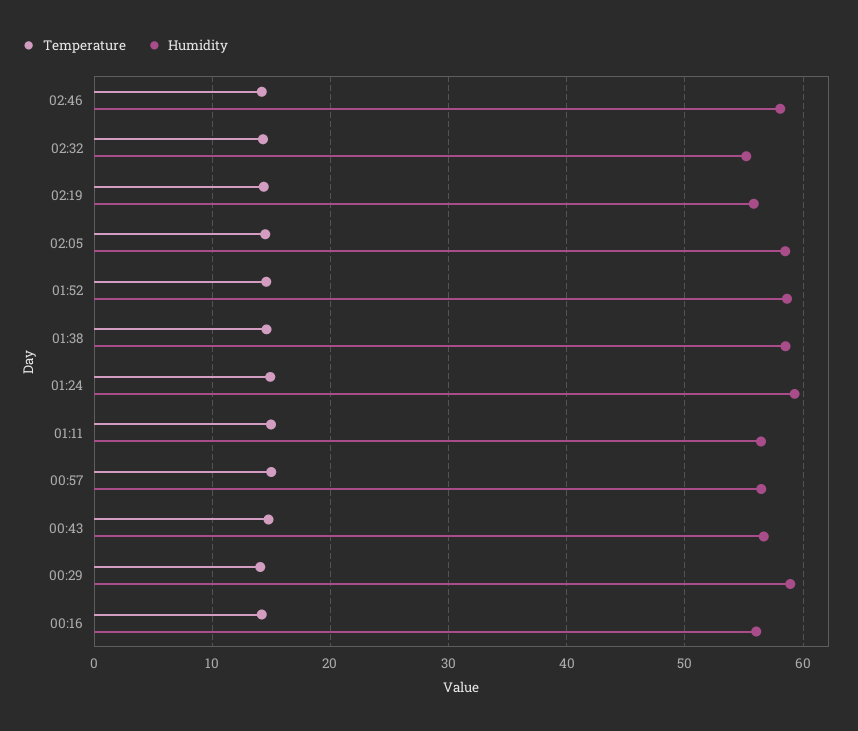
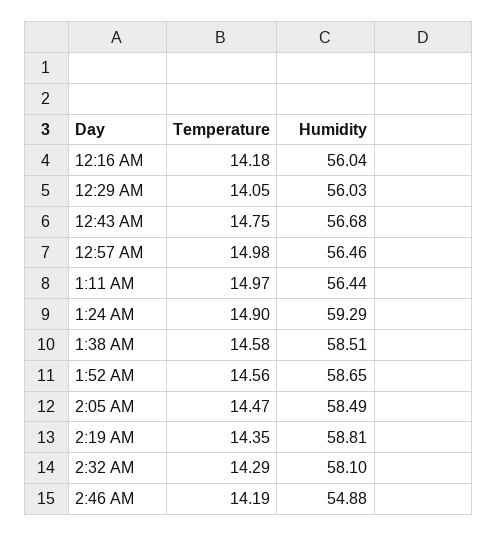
Humidity, 02:46: 58 -> 54.88
Humidity, 02:32: 55 -> 58.1
Humidity, 02:19: 56 -> 58.81
Humidity, 00:29: 59 -> 56.03

